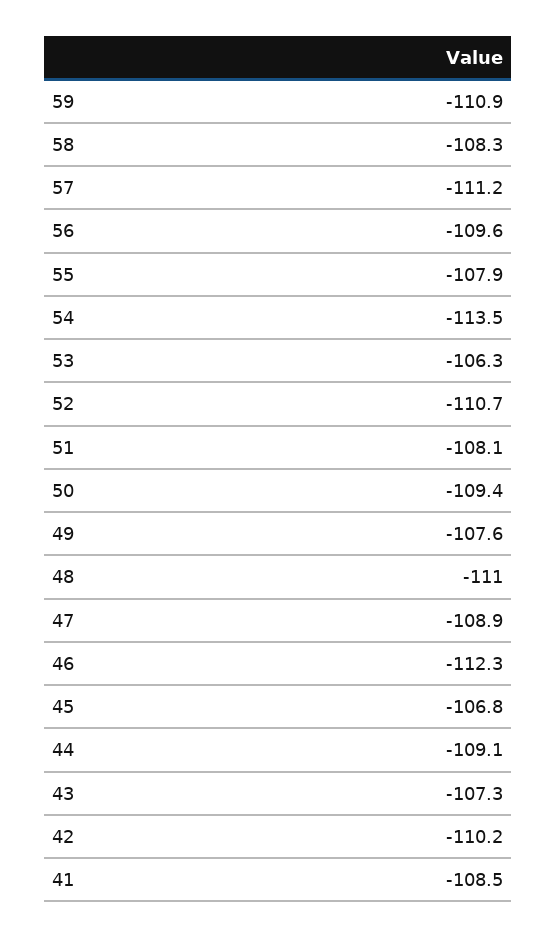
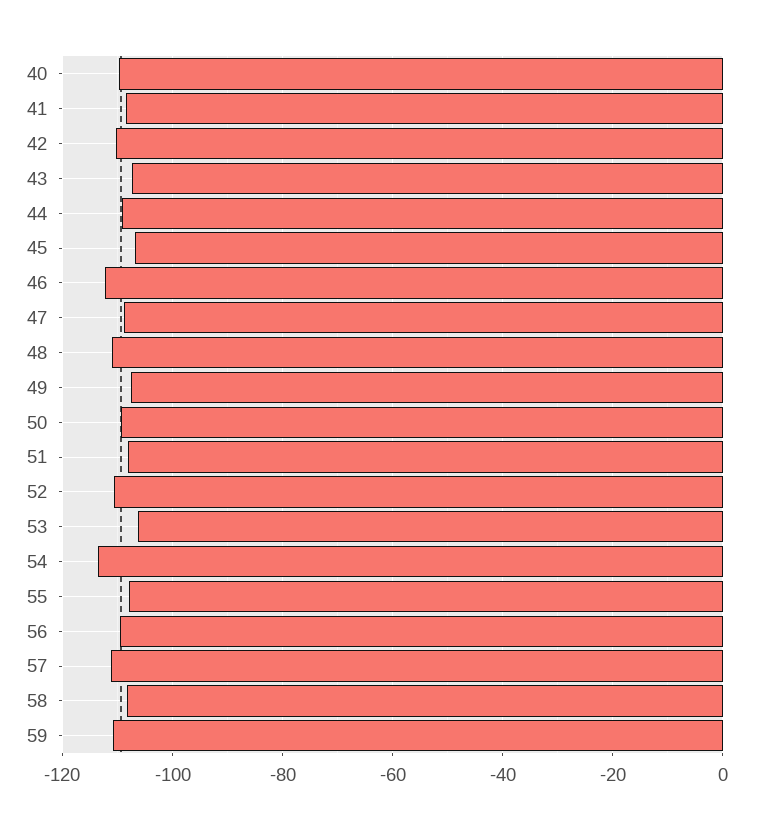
40: none -> -110

